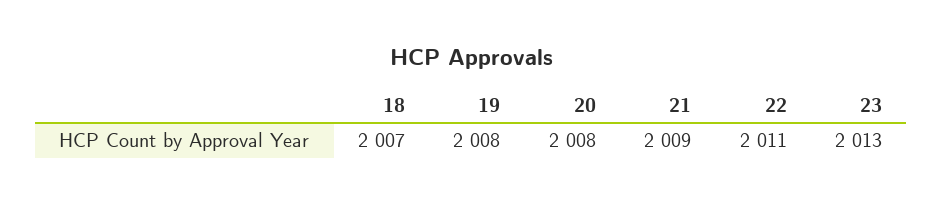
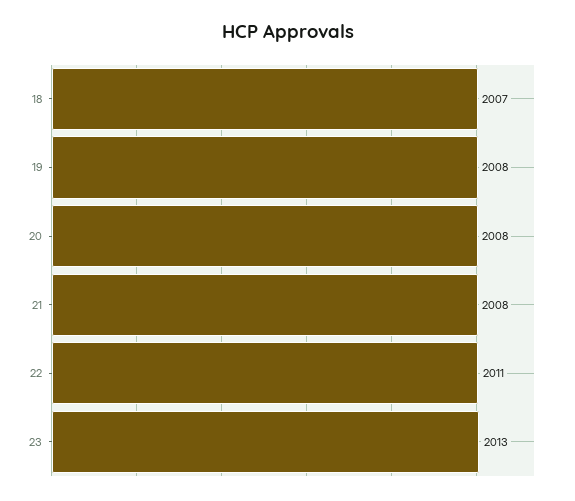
21: 2009 -> 2008

